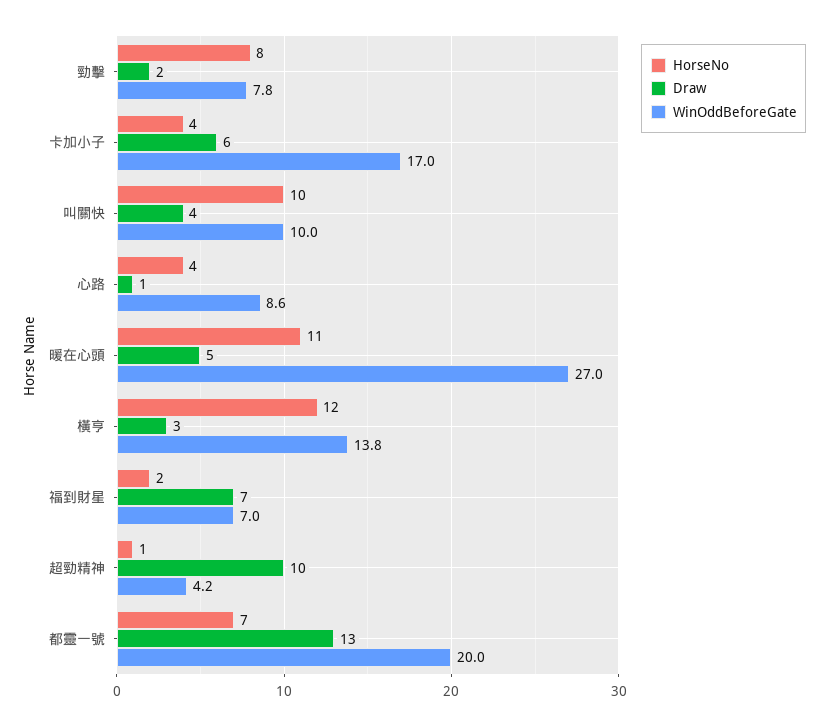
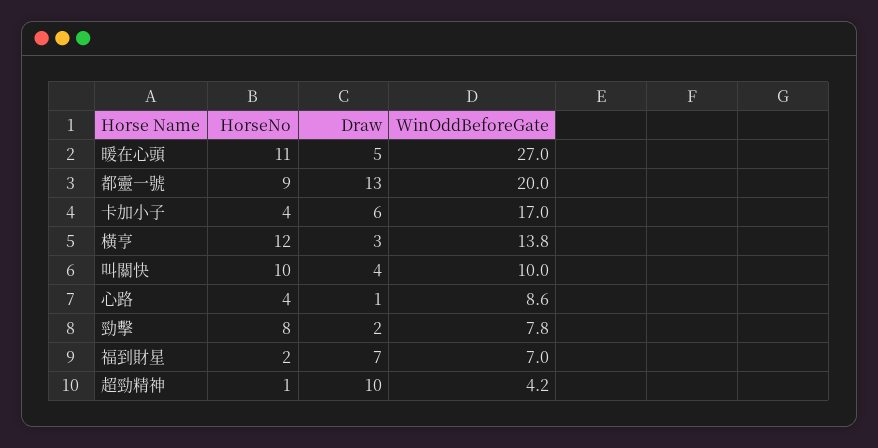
HorseNo, 都靈一號: 7 -> 9

